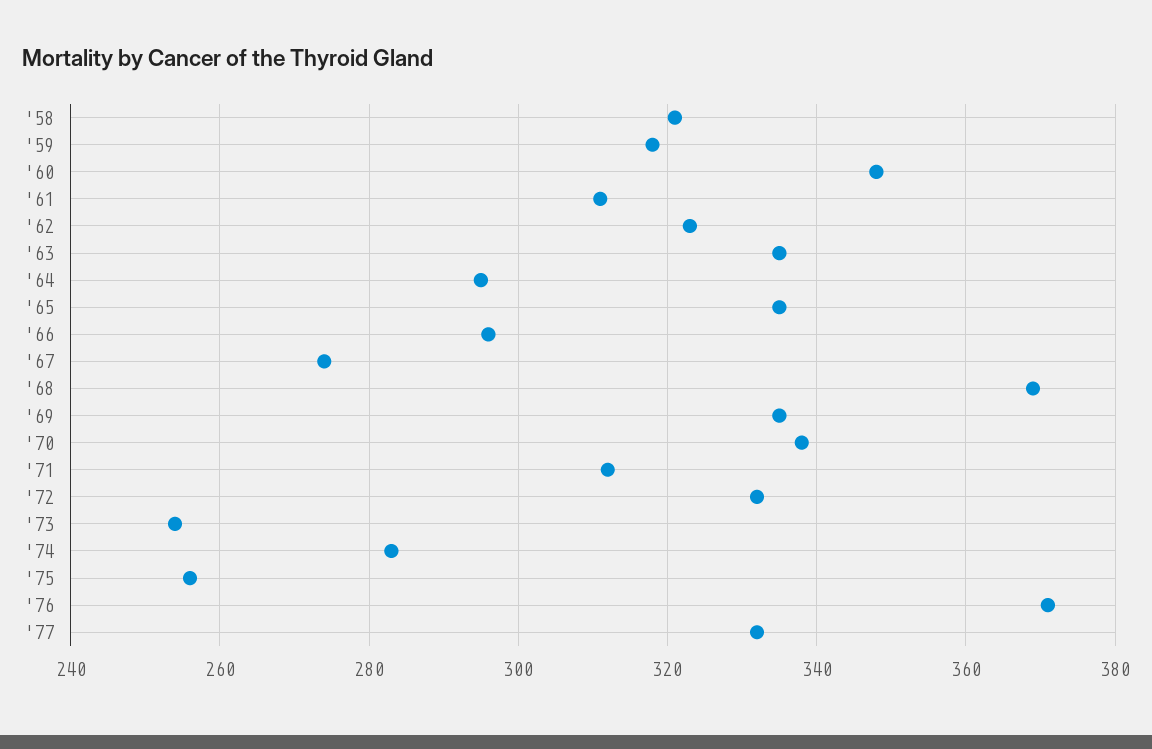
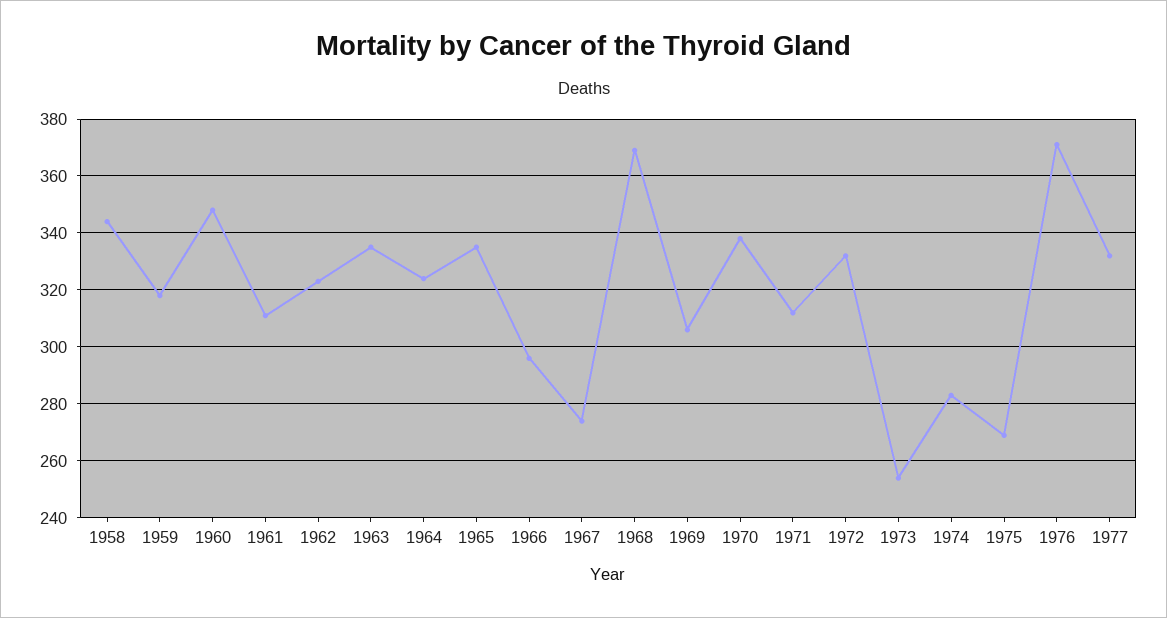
'58: 320 -> 345
'64: 295 -> 325
'69: 335 -> 305
'75: 255 -> 270

